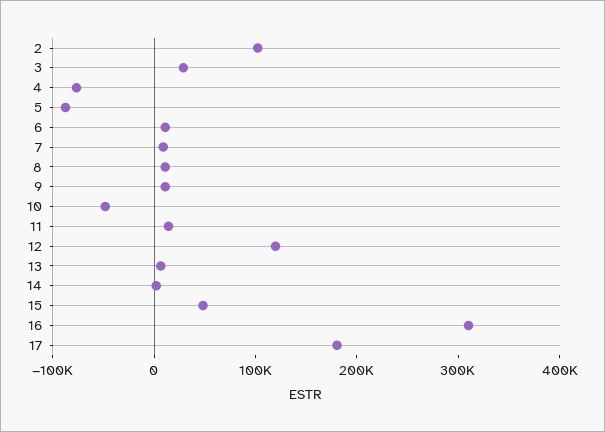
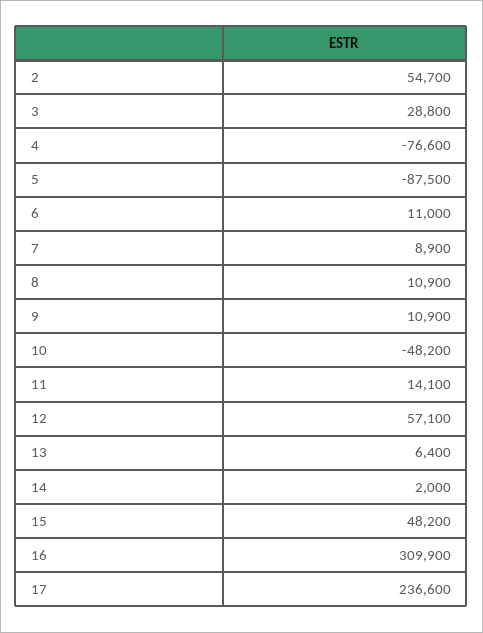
2: 100000 -> 54700
12: 120000 -> 57100
17: 180000 -> 236600

